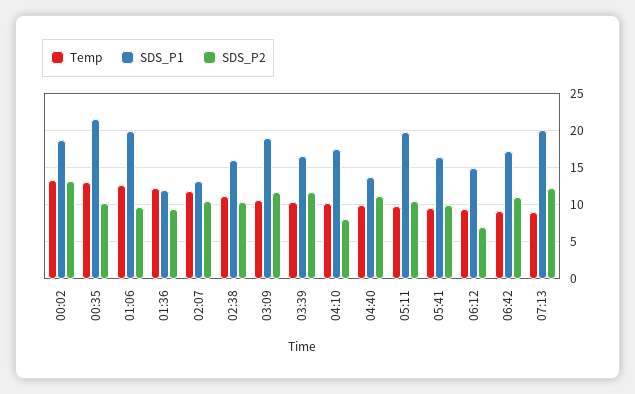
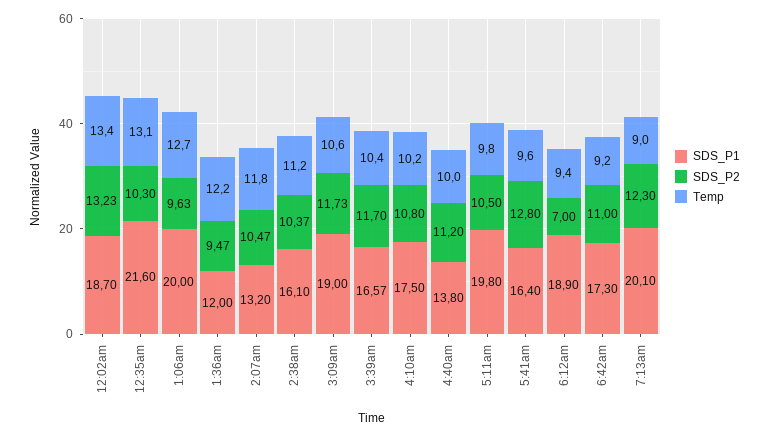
SDS_P2, 04:10: 8 -> 10.8
SDS_P2, 05:41: 10 -> 12.8
SDS_P1, 06:12: 15 -> 18.9

